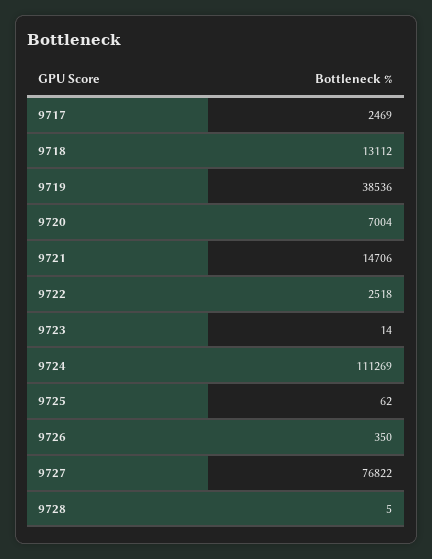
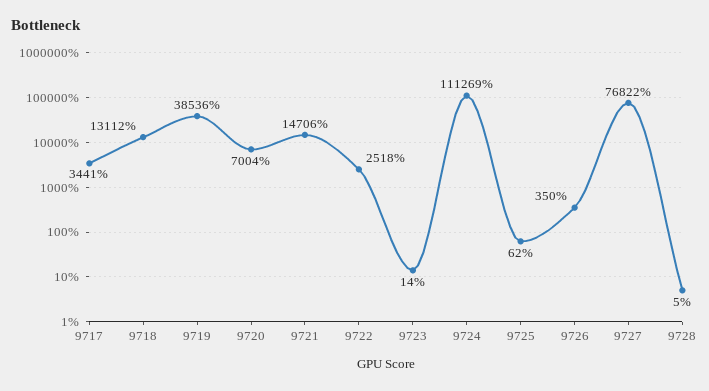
9717: 2469 -> 3441

